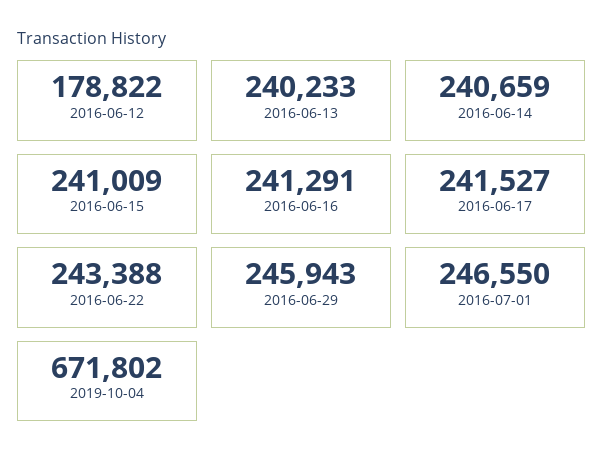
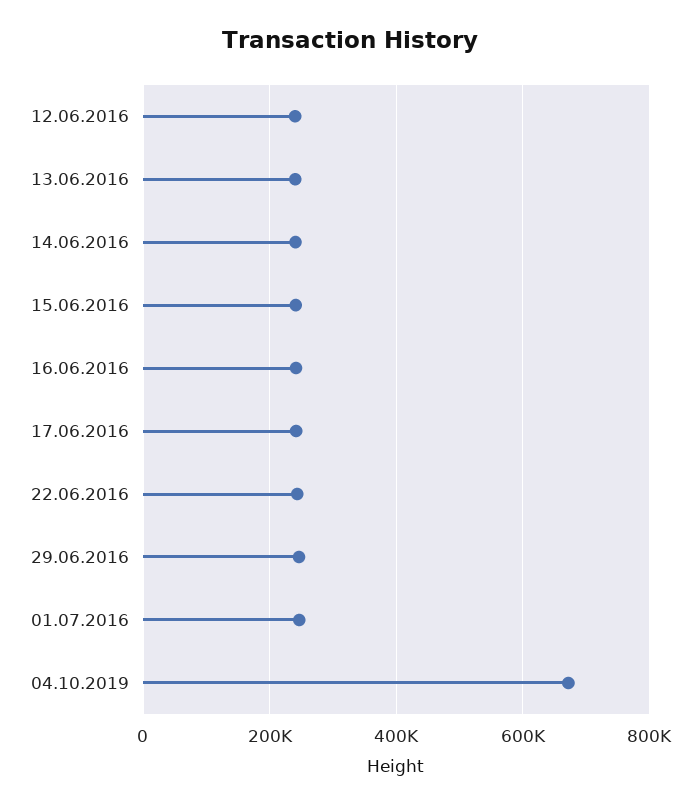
2016-06-12: 178822 -> 240000

